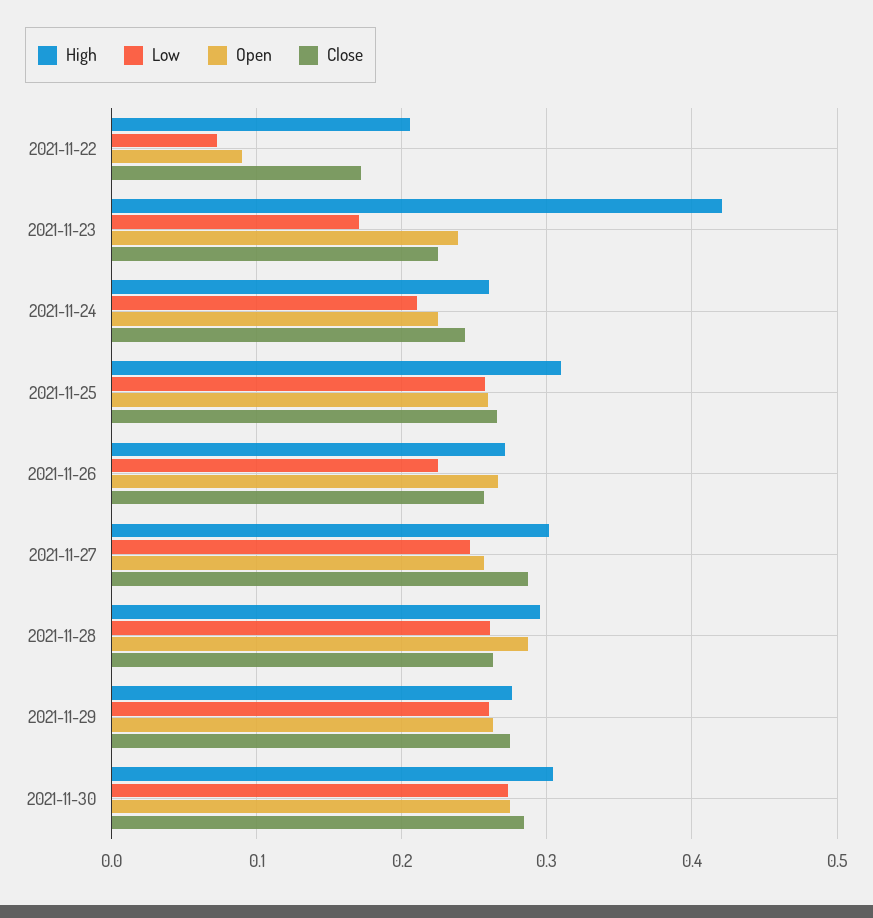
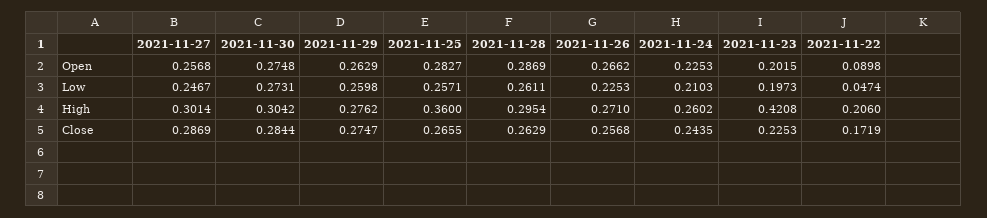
Low, 2021-11-22: 0.07 -> 0.0474
Low, 2021-11-23: 0.17 -> 0.1973
Open, 2021-11-23: 0.24 -> 0.2015
High, 2021-11-25: 0.31 -> 0.36
Open, 2021-11-25: 0.26 -> 0.2827

